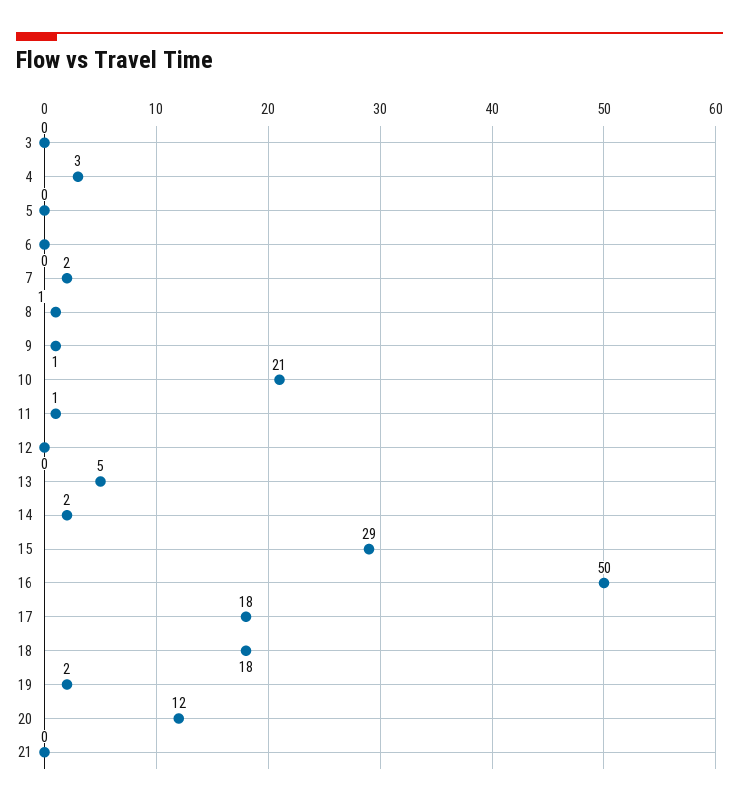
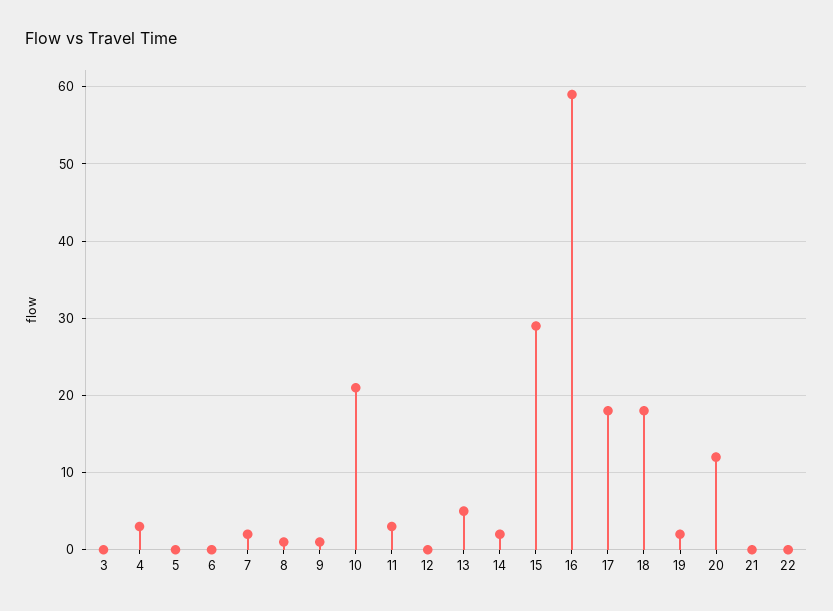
11: 1 -> 3
16: 50 -> 59
22: none -> 0

